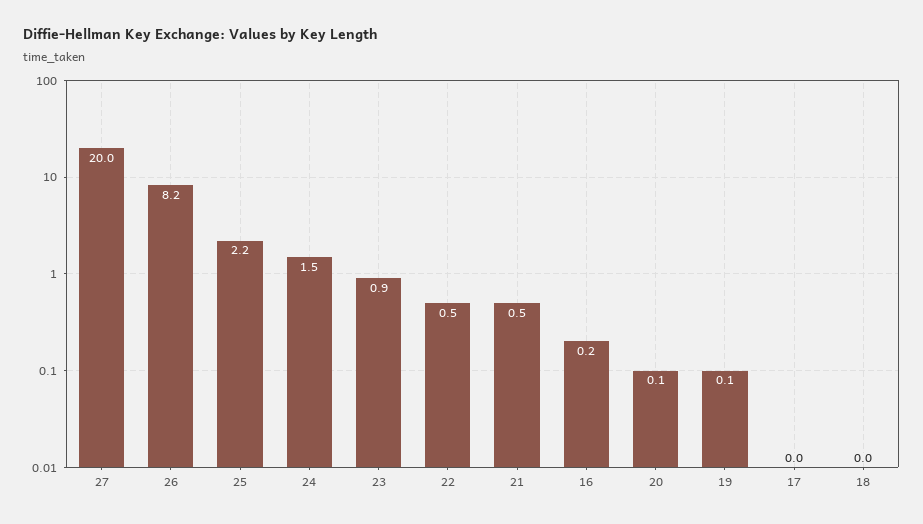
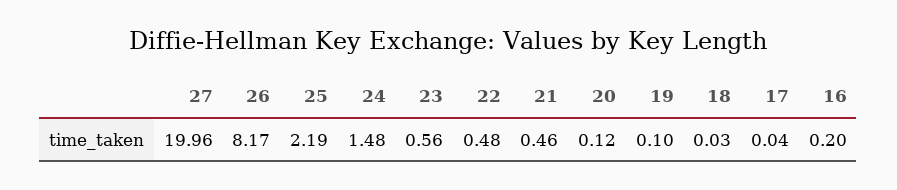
23: 0.9 -> 0.56

